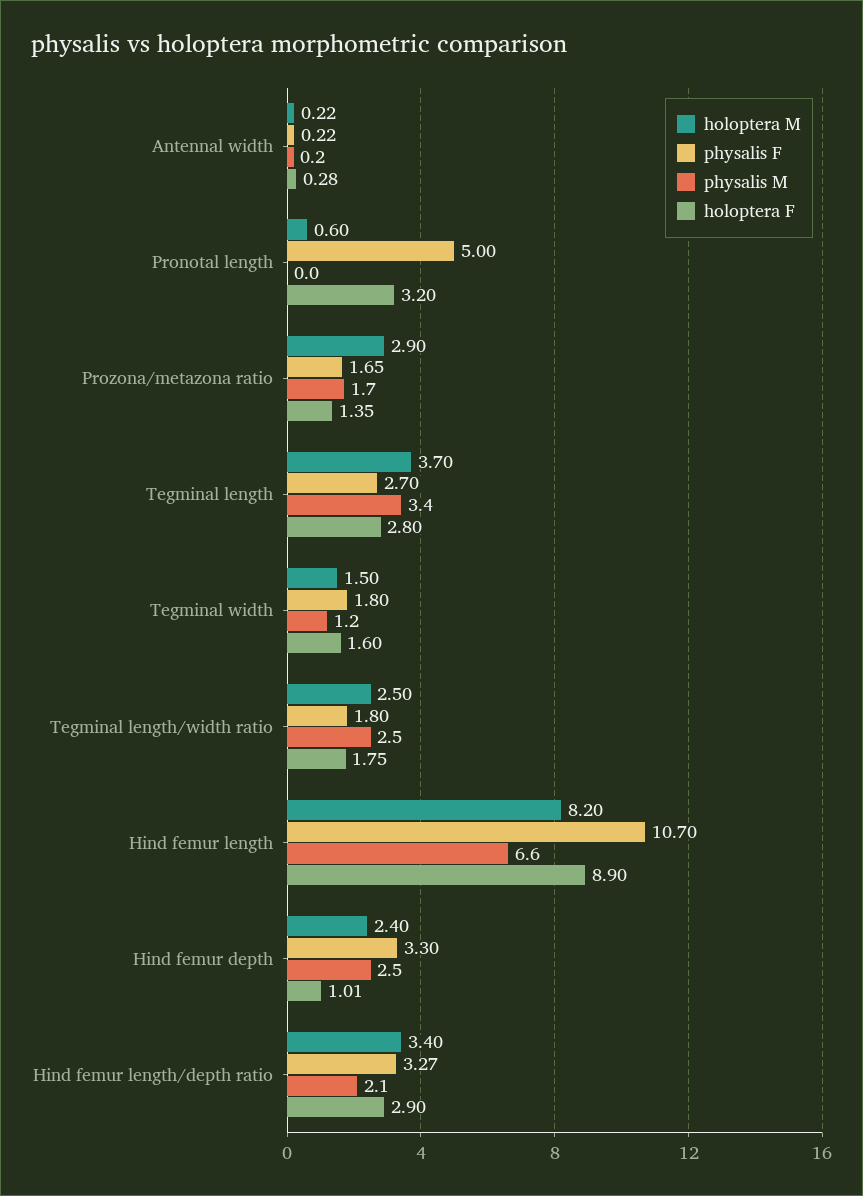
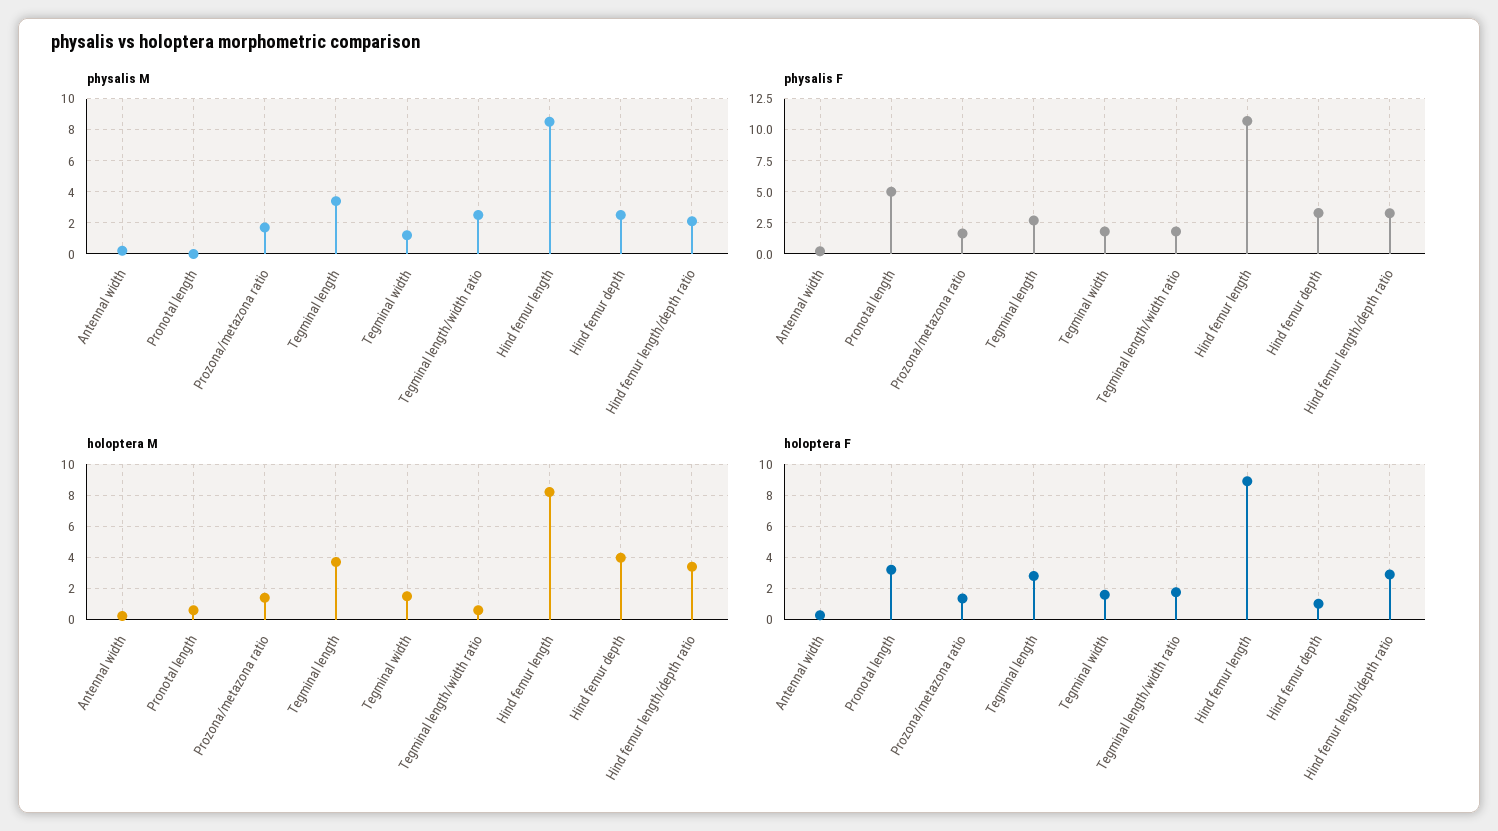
holoptera M, Prozona/metazona ratio: 2.9 -> 1.5
holoptera M, Tegminal length/width ratio: 2.5 -> 0.5
physalis M, Hind femur length: 6.6 -> 8.5
holoptera M, Hind femur depth: 2.4 -> 4

